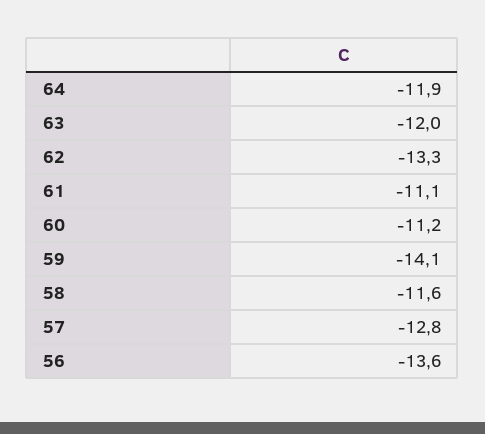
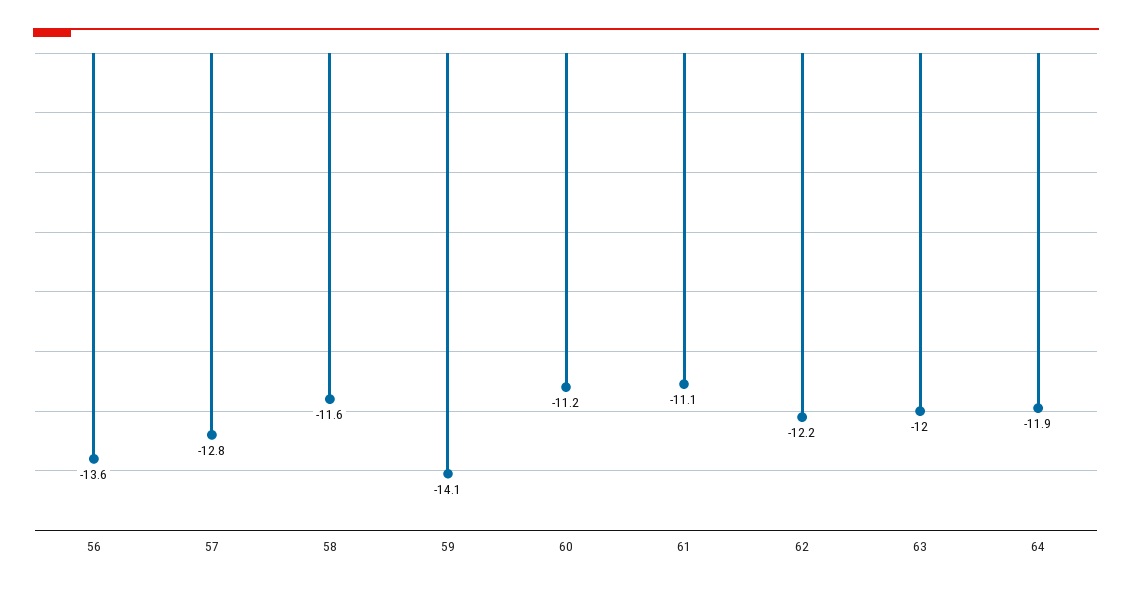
62: -13.3 -> -12.2

